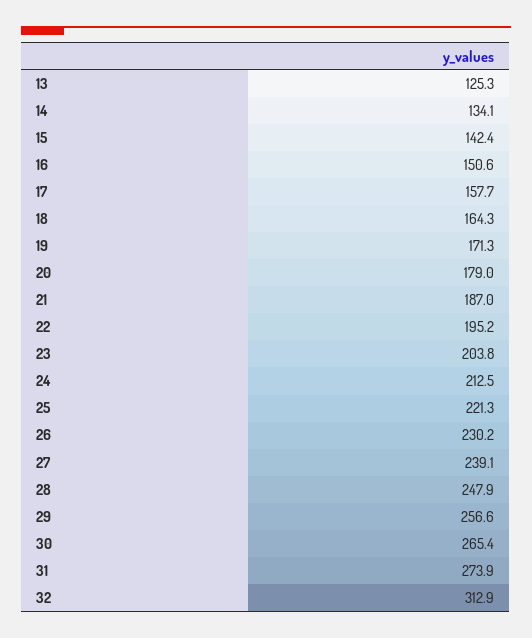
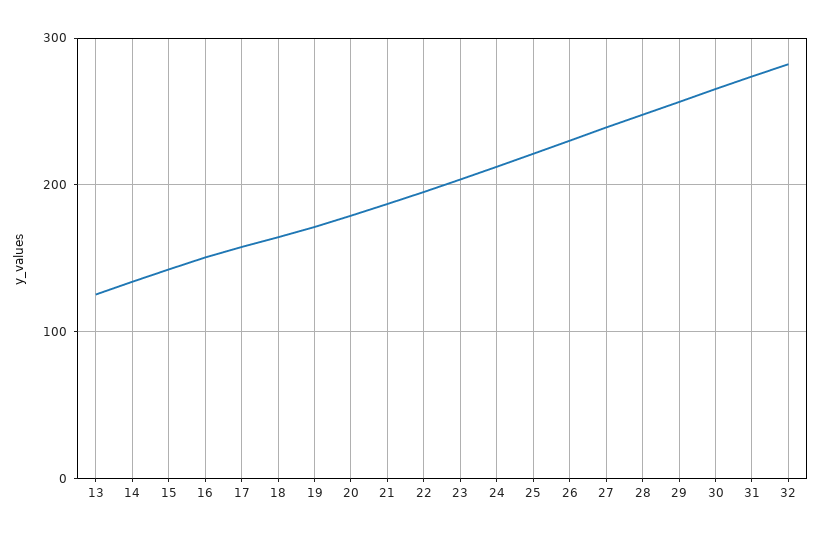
32: 312.9 -> 280

